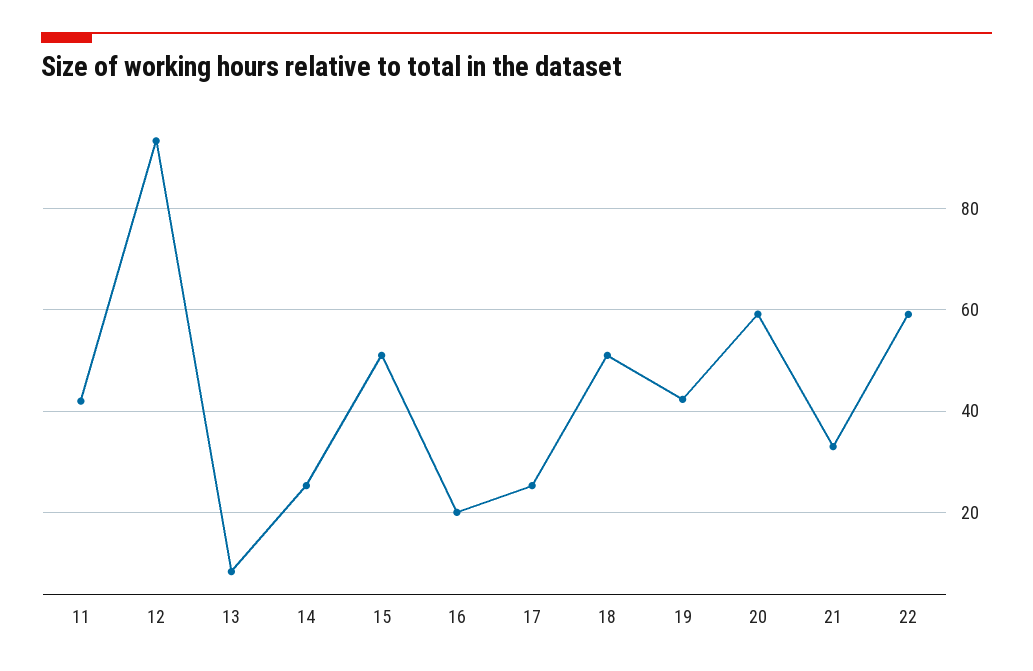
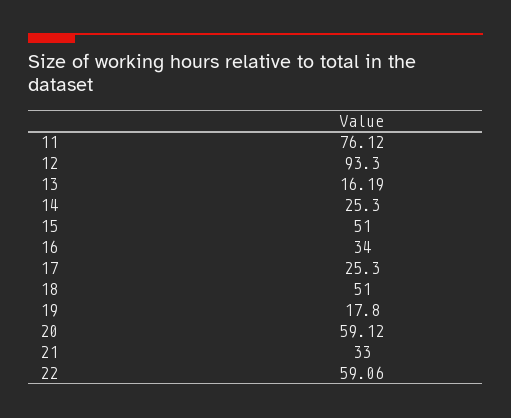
11: 42 -> 76.12
13: 8 -> 16.19
16: 20 -> 34
19: 42 -> 17.8

